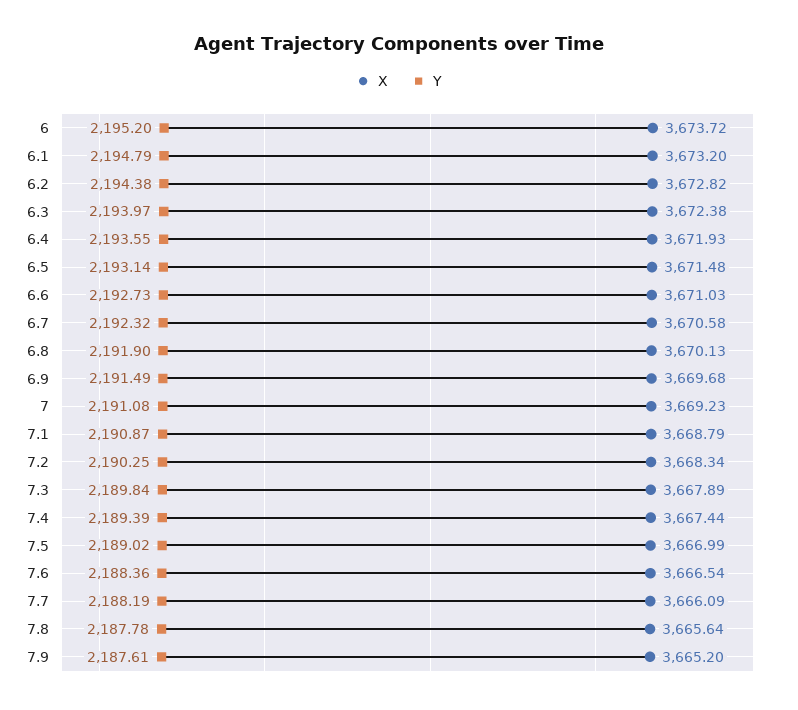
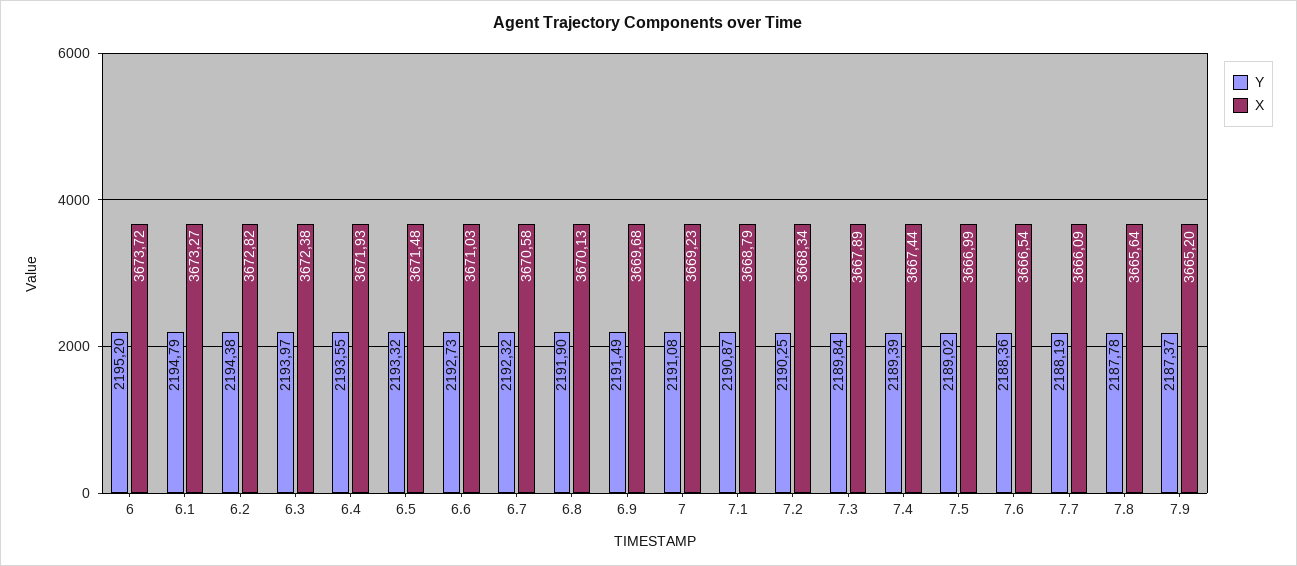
X, 6.1: 3673.2 -> 3673.27
Y, 6.5: 2193.14 -> 2193.32
Y, 7.9: 2187.61 -> 2187.37

